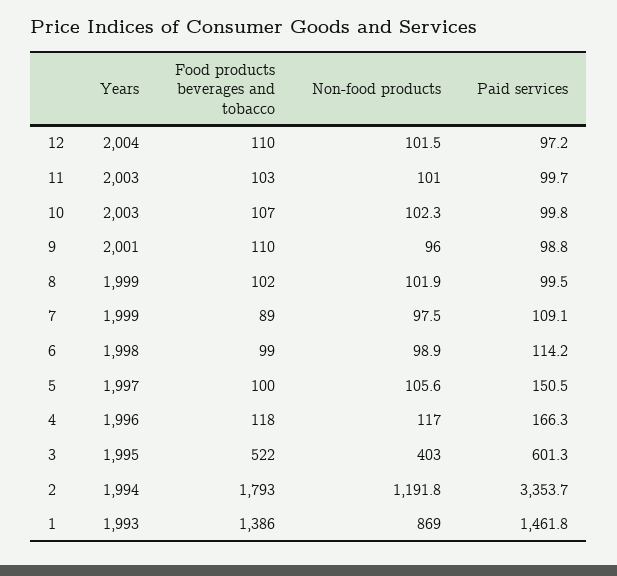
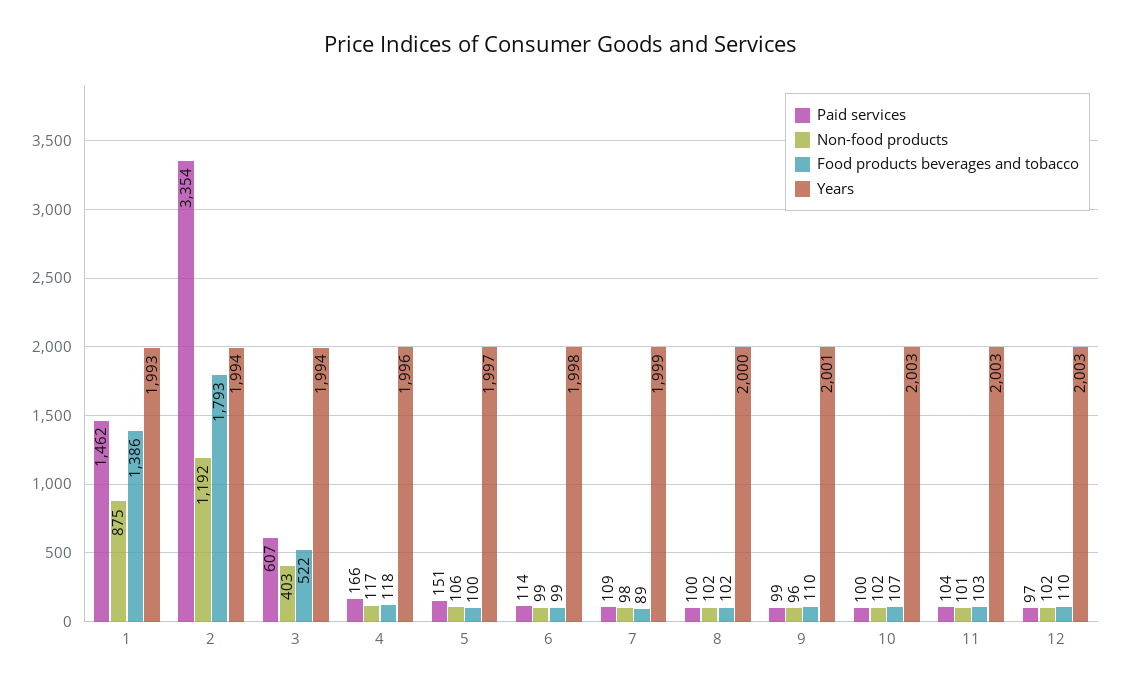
Years, 12: 2004 -> 2003
Paid services, 11: 99.7 -> 104
Years, 8: 1999 -> 2000
Years, 3: 1995 -> 1994
Paid services, 3: 601.3 -> 607
Non-food products, 1: 869 -> 875

